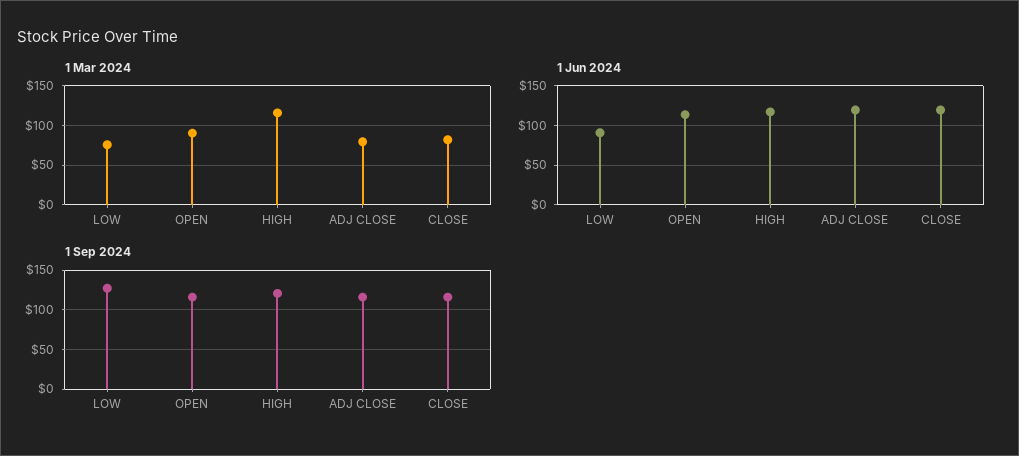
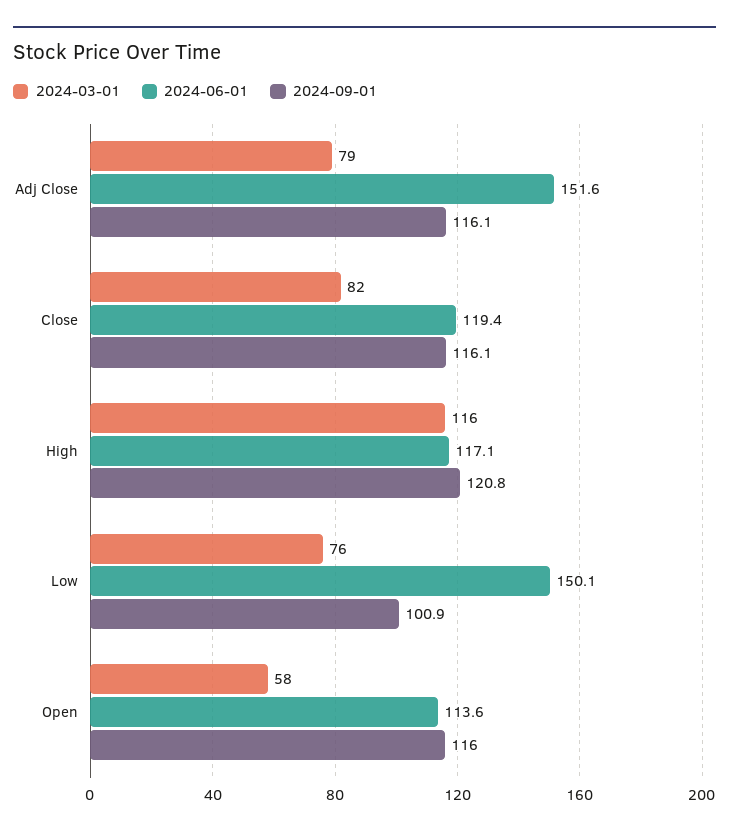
1 Mar 2024, OPEN: 90 -> 58
1 Jun 2024, LOW: 90 -> 150.1
1 Jun 2024, ADJ CLOSE: 120 -> 151.6
1 Sep 2024, LOW: 130 -> 100.9

